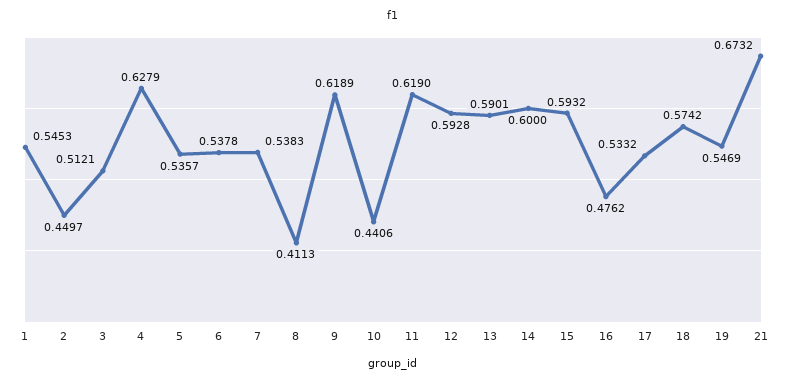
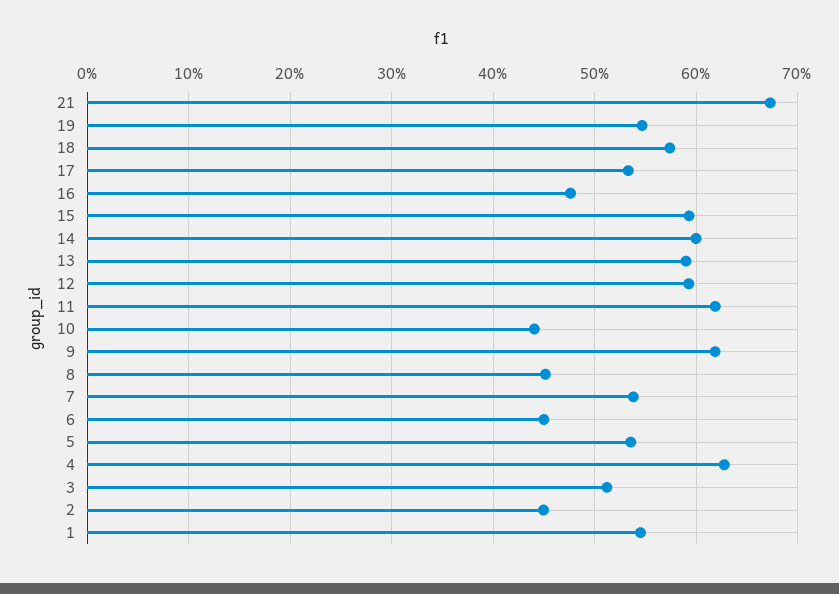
6: 0.5378 -> 0.45
8: 0.4113 -> 0.45

